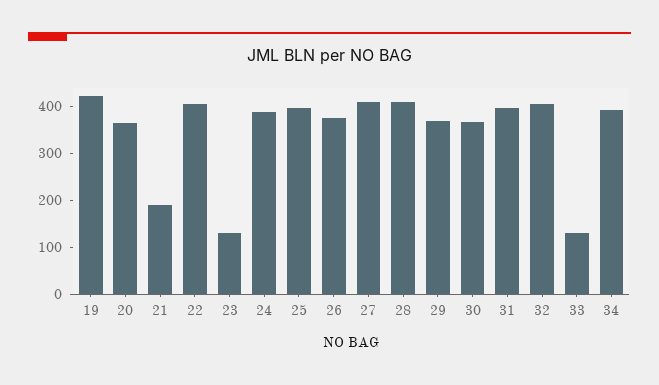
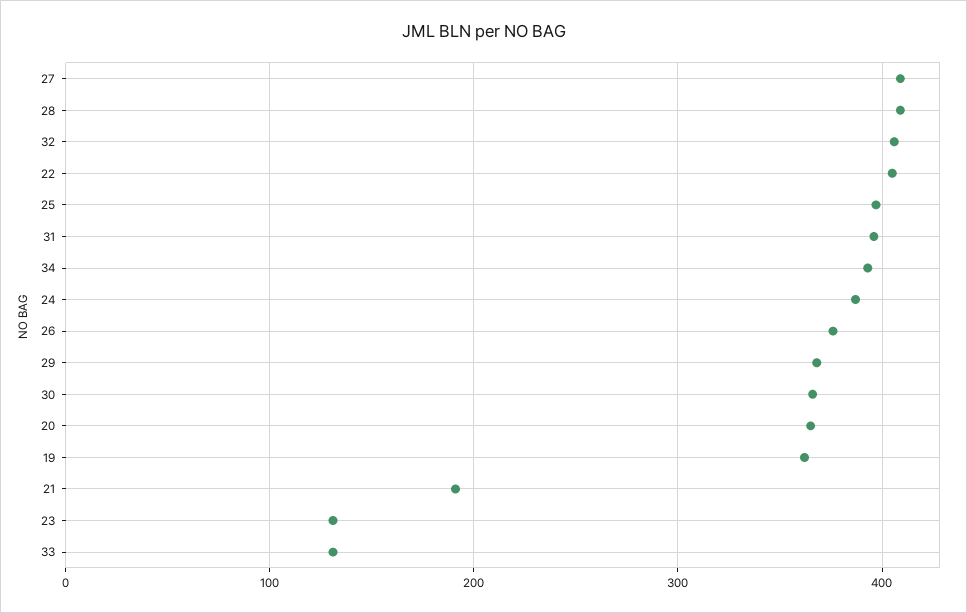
19: 420 -> 360

